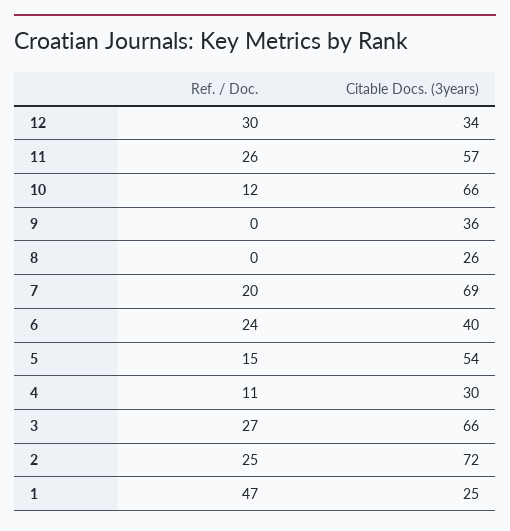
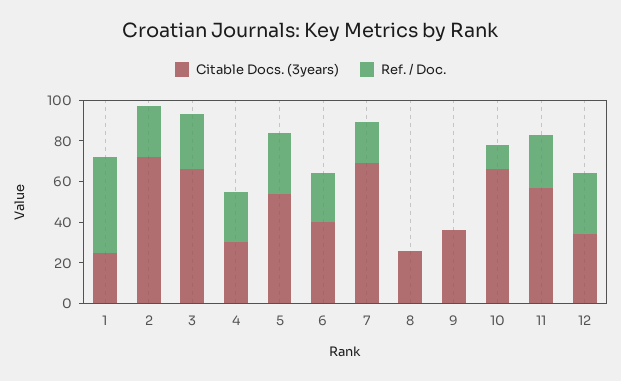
Ref. / Doc., 5: 15 -> 30
Ref. / Doc., 4: 11 -> 25

